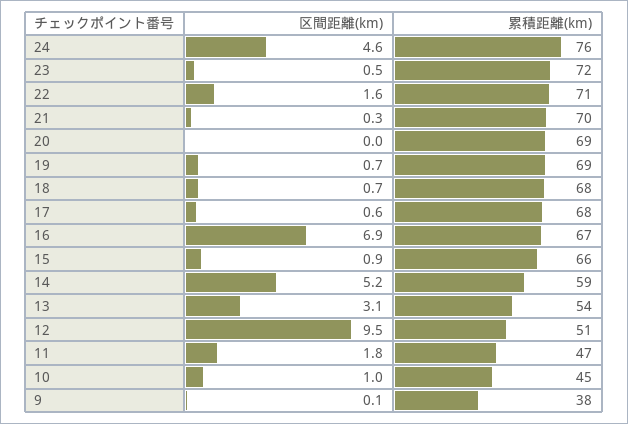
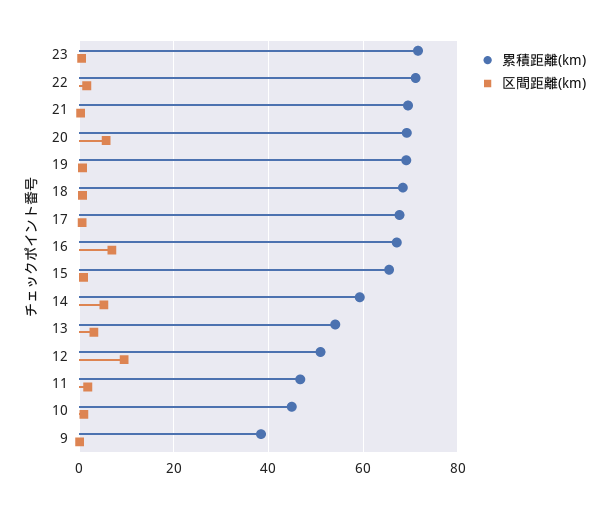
区間距離(km), 24: 4.6 -> none
累積距離(km), 24: 76 -> none
区間距離(km), 20: 0 -> 6

